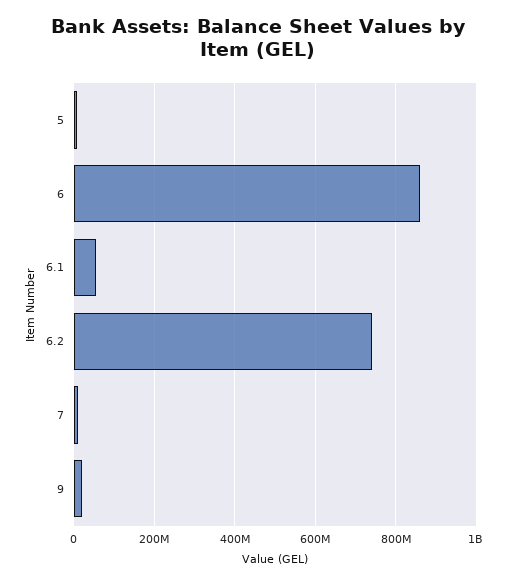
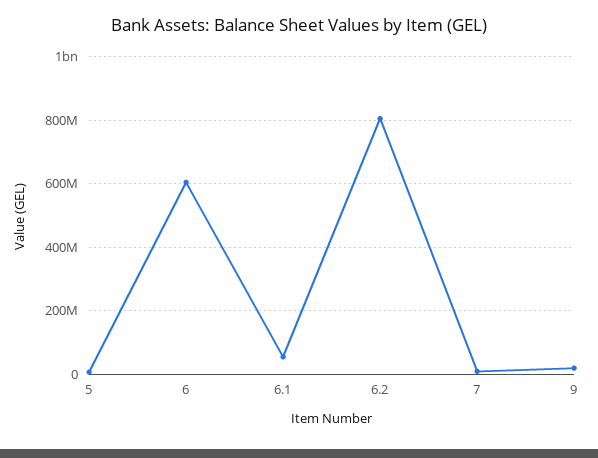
6: 860000000 -> 600000000
6.2: 740000000 -> 800000000

